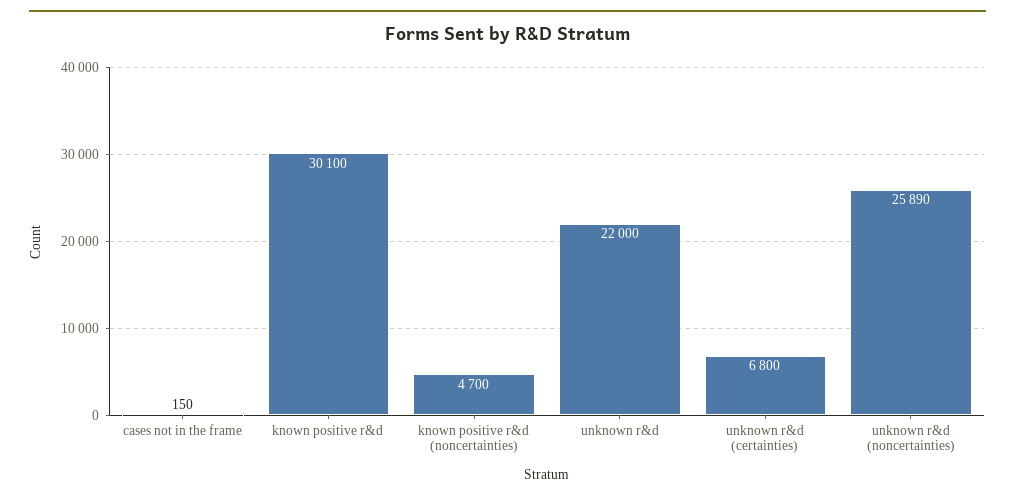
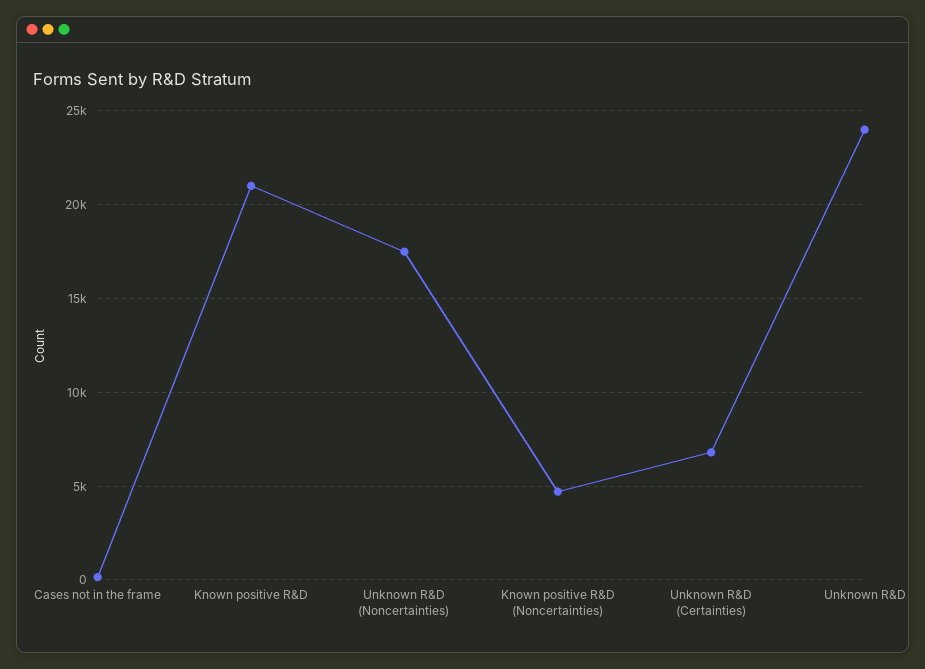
known positive r&d: 30100 -> 21000
unknown r&d: 22000 -> 24000
unknown r&d (noncertainties): 25890 -> 17500

